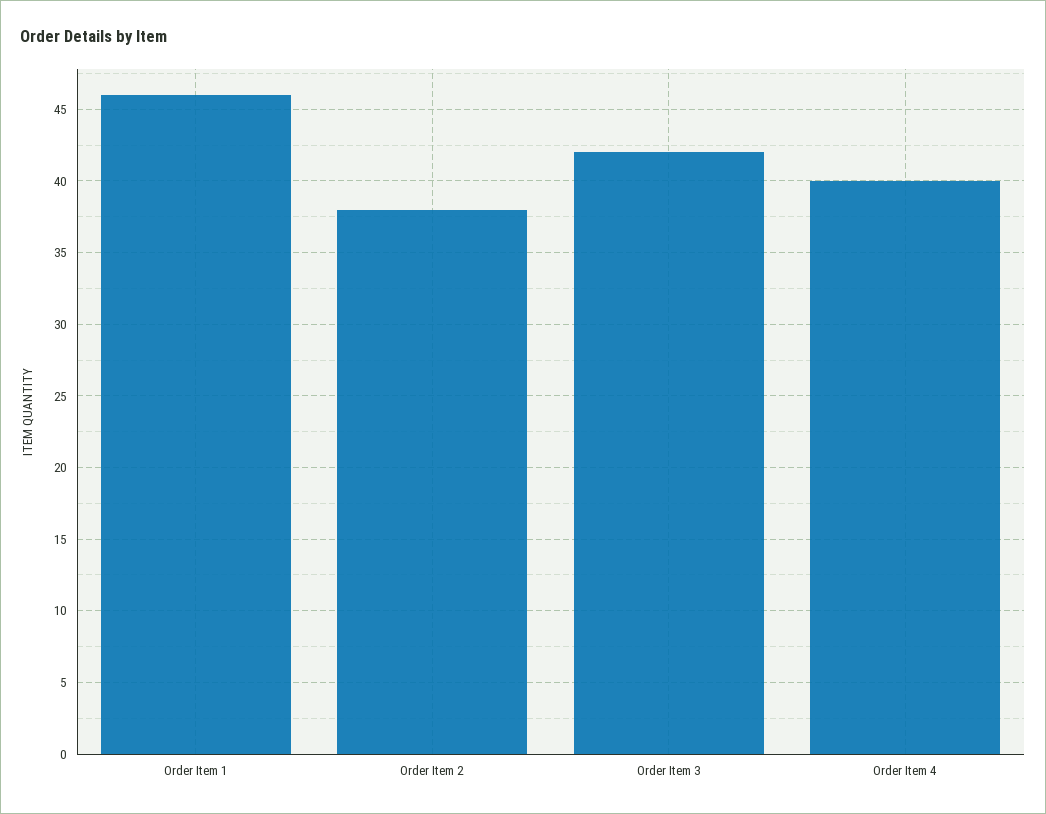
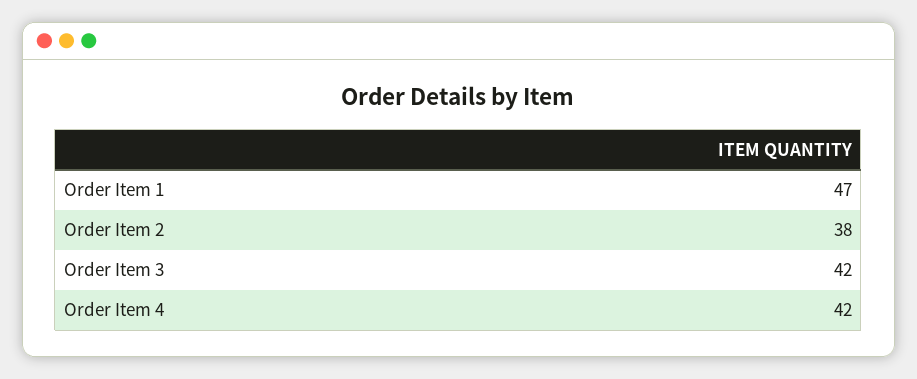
Order Item 1: 46 -> 47
Order Item 4: 40 -> 42

